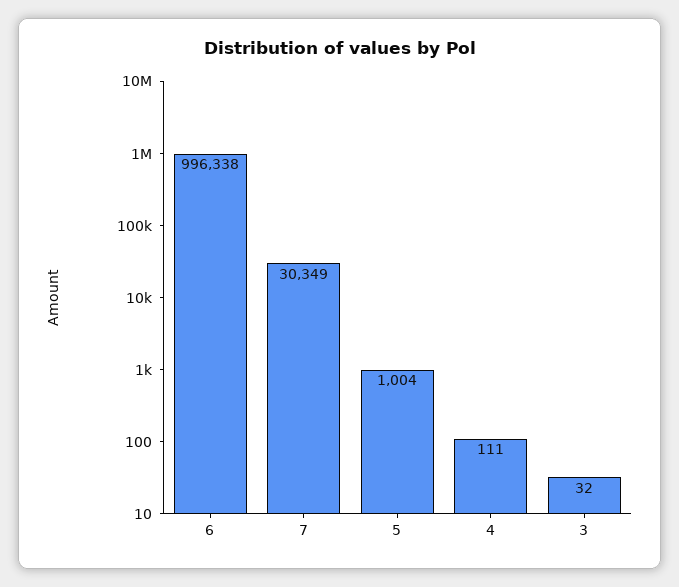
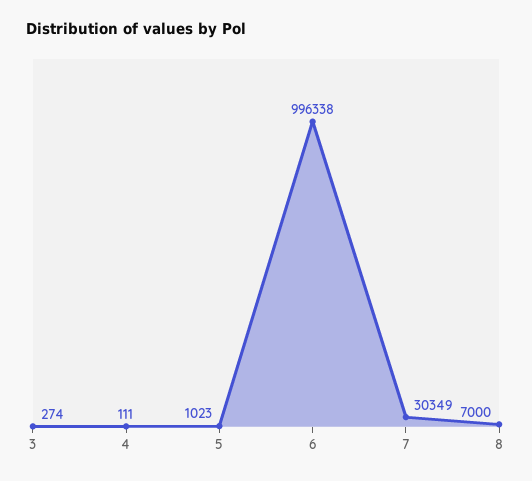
5: 1004 -> 1023
3: 32 -> 274
8: none -> 7000

